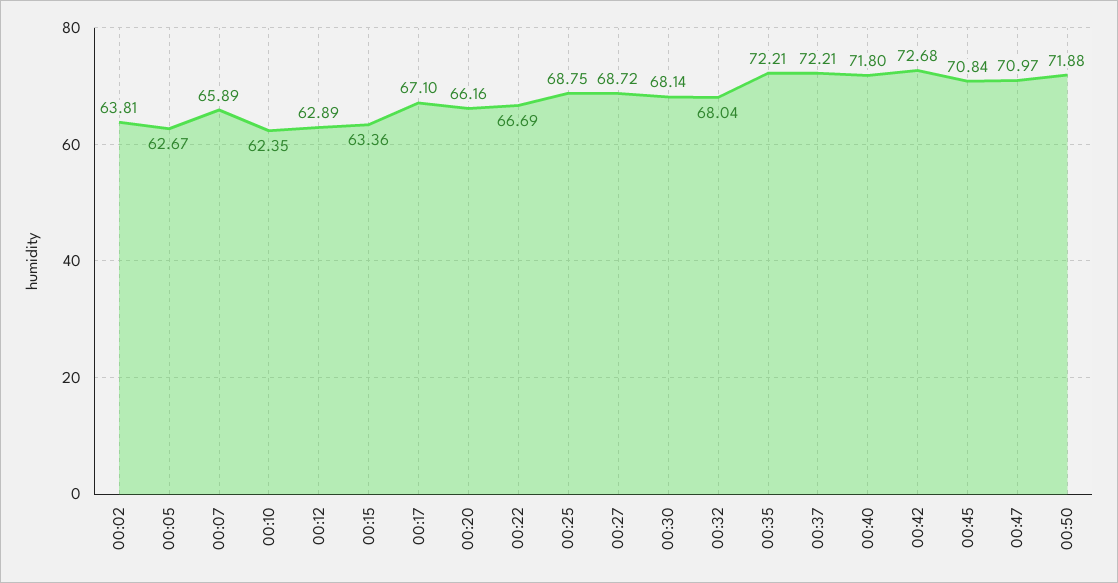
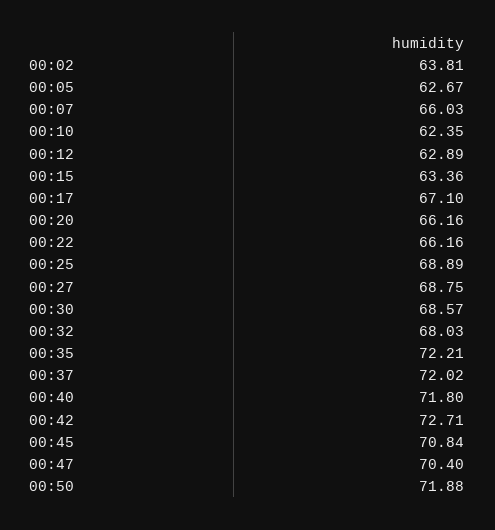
00:07: 65.89 -> 66.03
00:22: 66.69 -> 66.16
00:25: 68.75 -> 68.89
00:27: 68.72 -> 68.75
00:30: 68.14 -> 68.57
00:32: 68.04 -> 68.03
00:37: 72.21 -> 72.02
00:42: 72.68 -> 72.71
00:47: 70.97 -> 70.4

